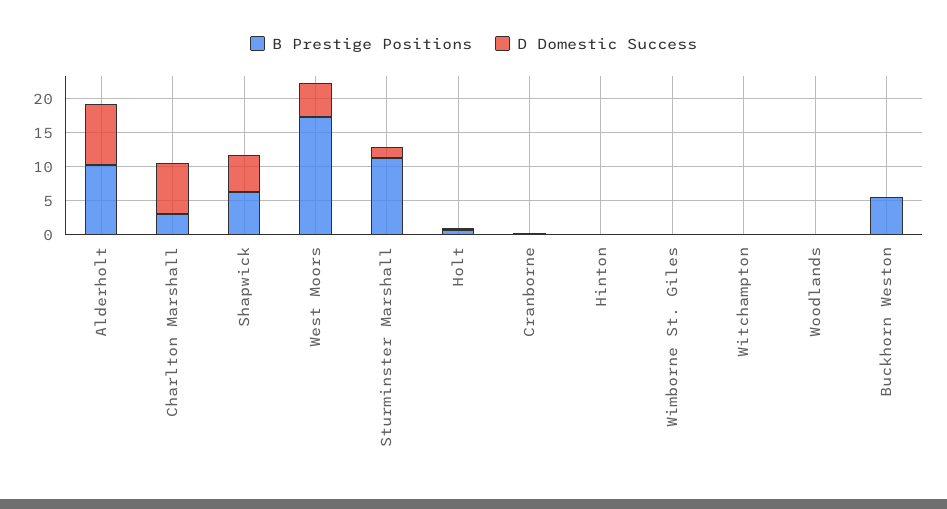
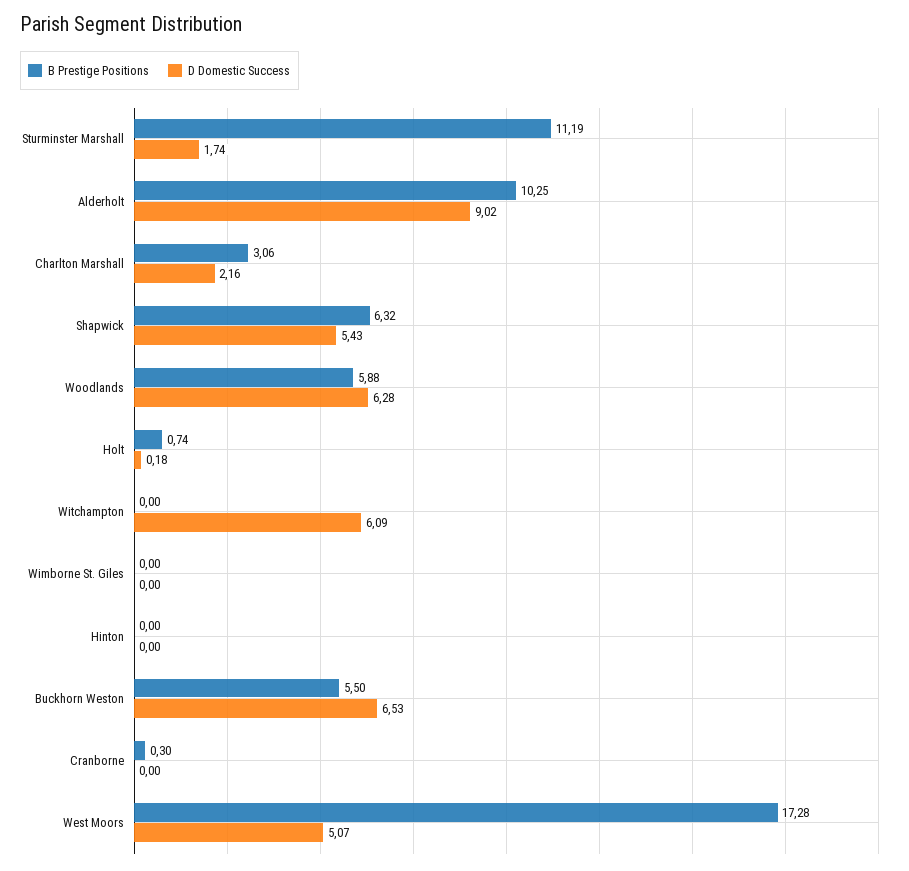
D Domestic Success, Charlton Marshall: 7.5 -> 2.16
D Domestic Success, Witchampton: 0 -> 6.09
B Prestige Positions, Woodlands: 0 -> 5.88
D Domestic Success, Woodlands: 0 -> 6.28
D Domestic Success, Buckhorn Weston: 0 -> 6.53

